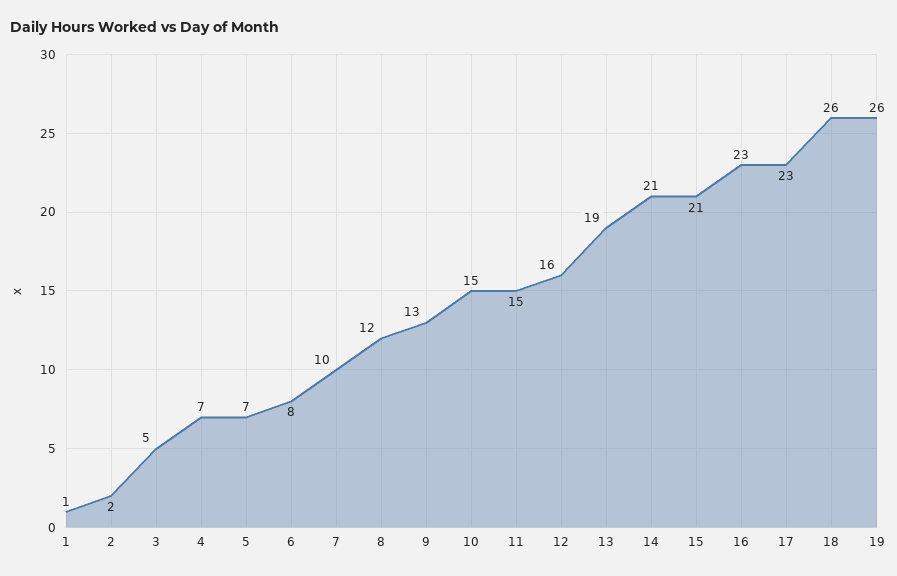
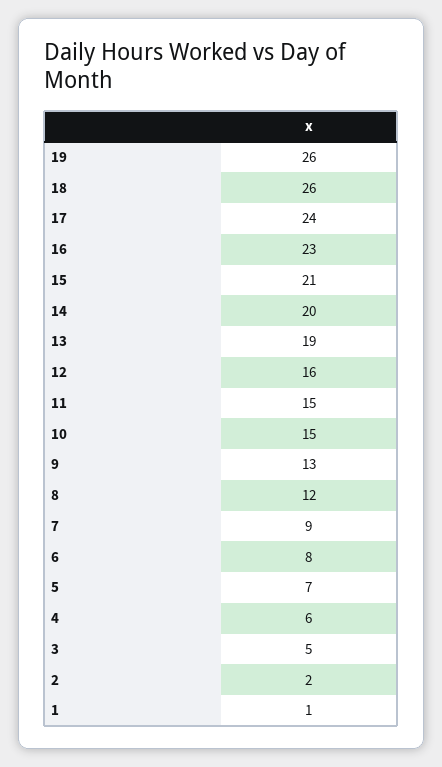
4: 7 -> 6
7: 10 -> 9
14: 21 -> 20
17: 23 -> 24

